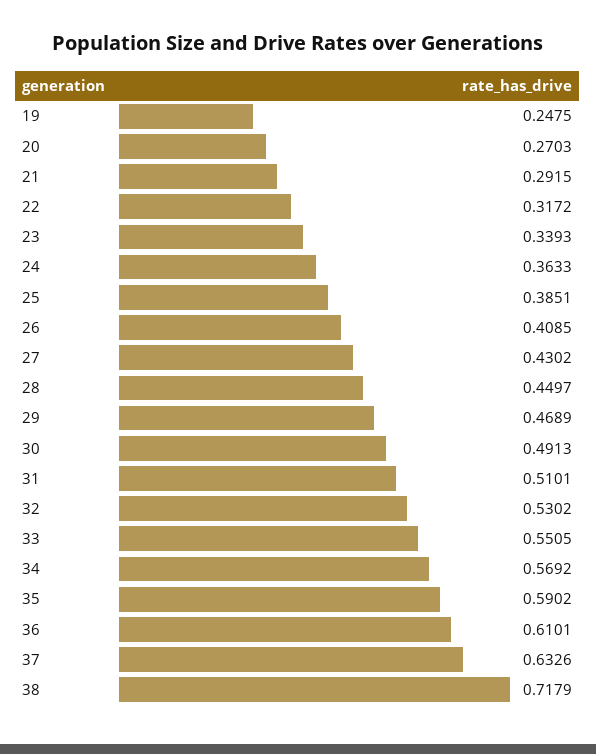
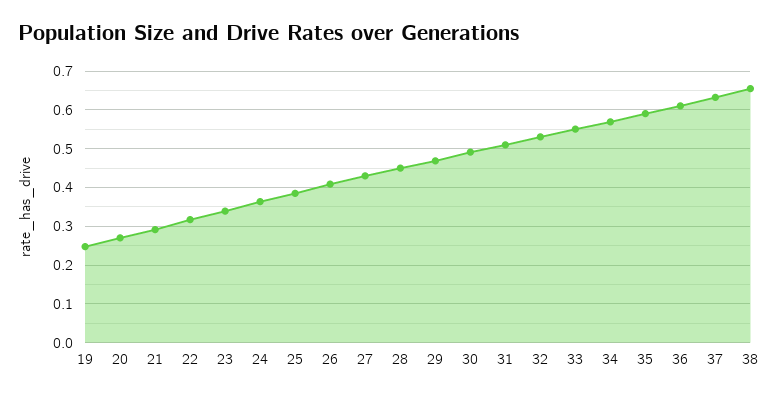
38: 0.7179 -> 0.66

